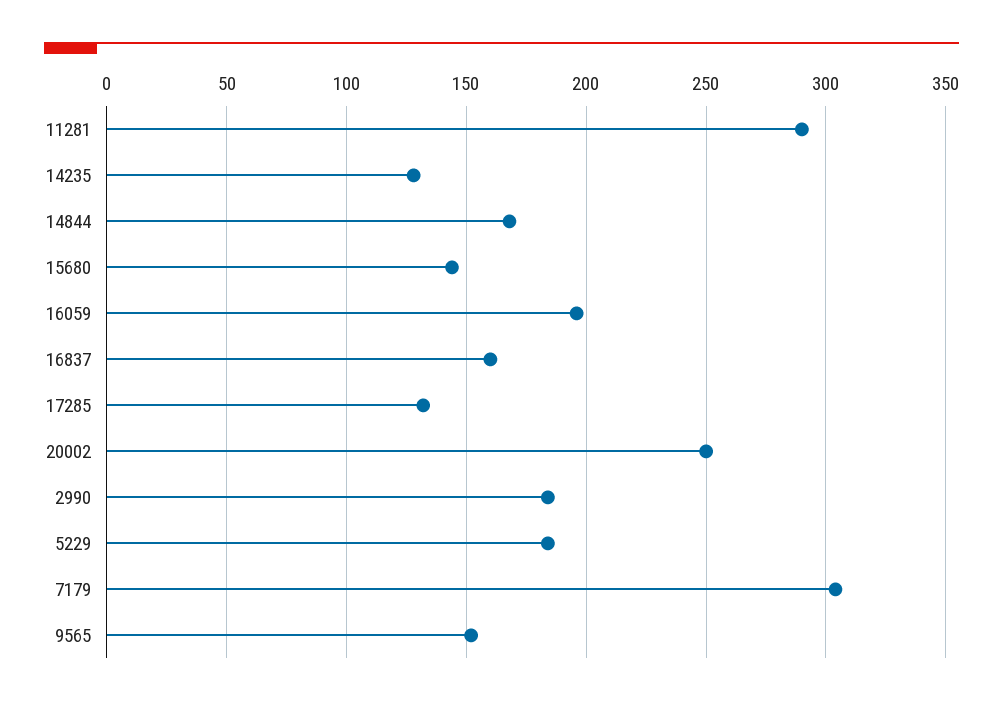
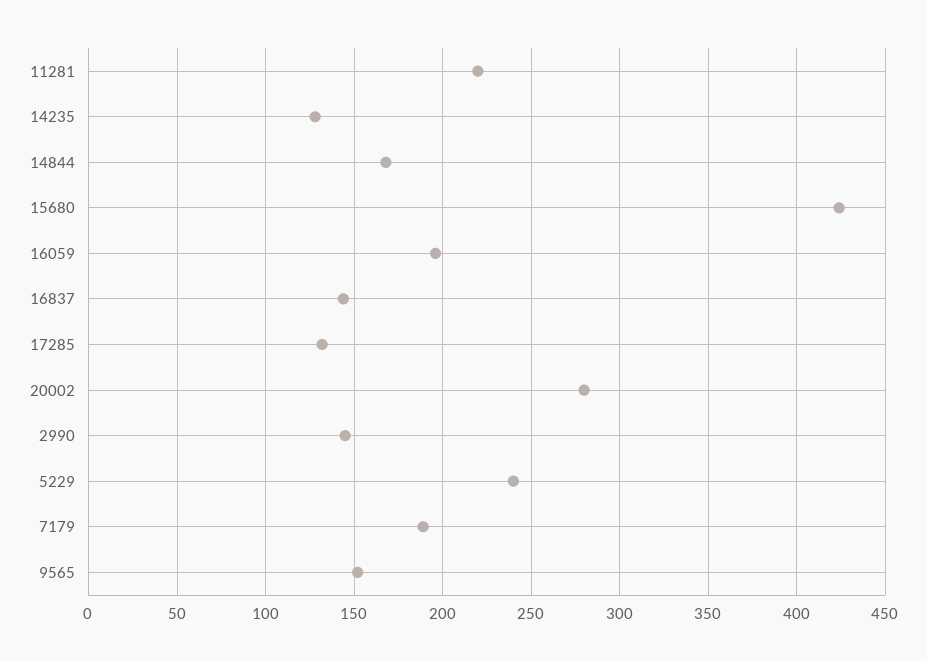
11281: 290 -> 220
15680: 145 -> 425
16837: 160 -> 145
20002: 250 -> 280
2990: 185 -> 145
5229: 185 -> 240
7179: 305 -> 190

